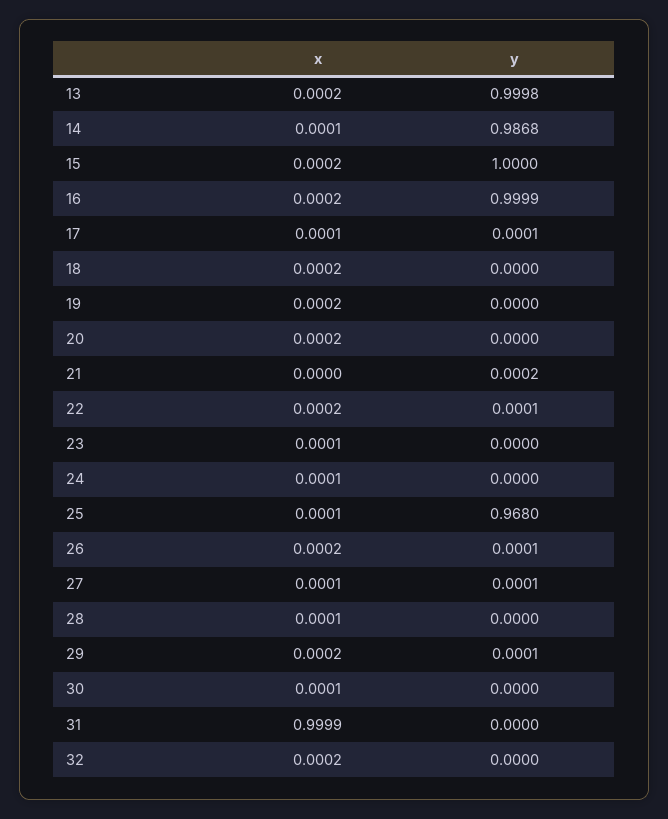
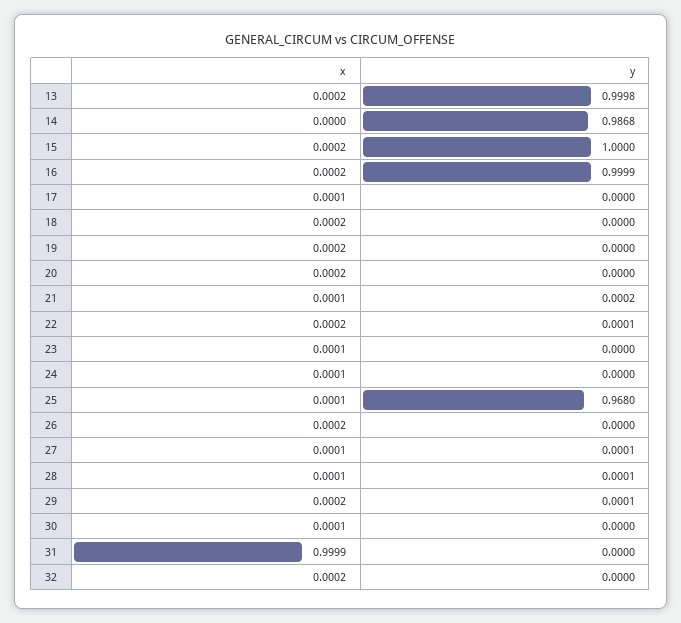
x, 14: 0.0001 -> 0
y, 17: 0.0001 -> 0
x, 21: 0 -> 0.0001
y, 26: 0.0001 -> 0
y, 28: 0 -> 0.0001

